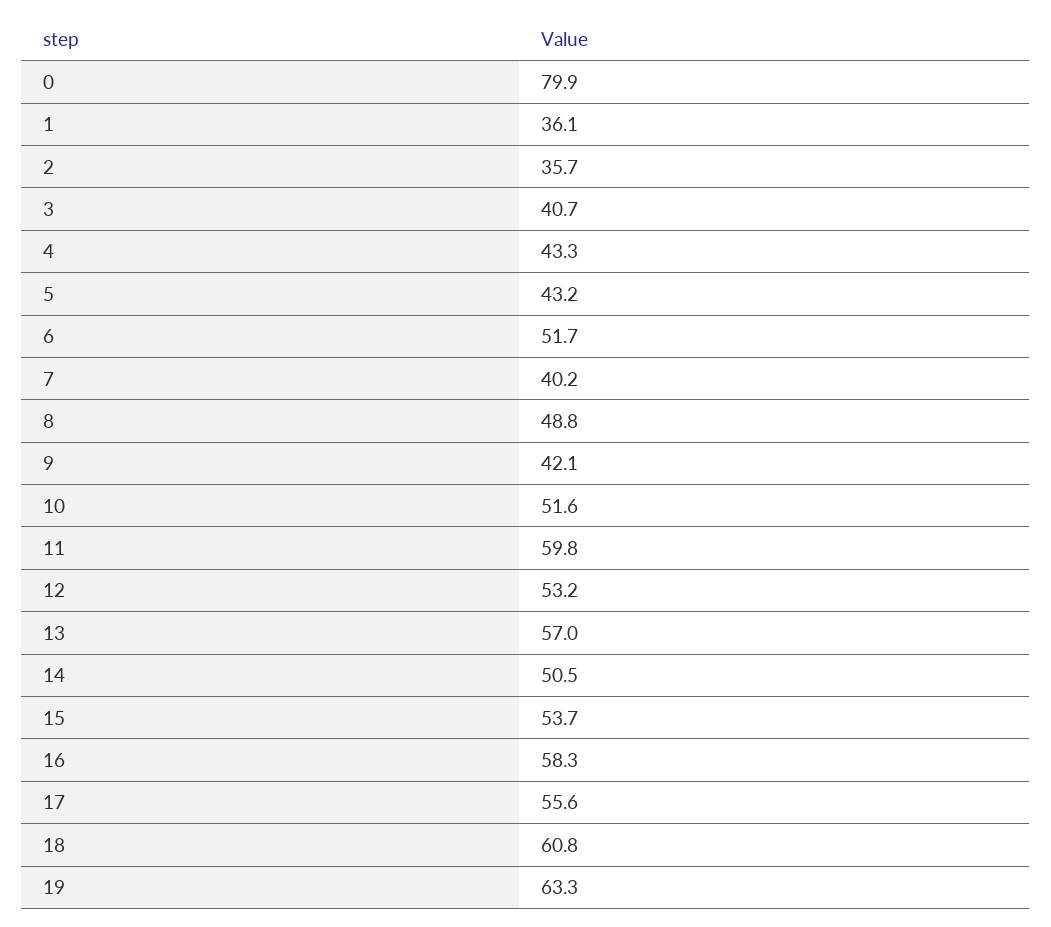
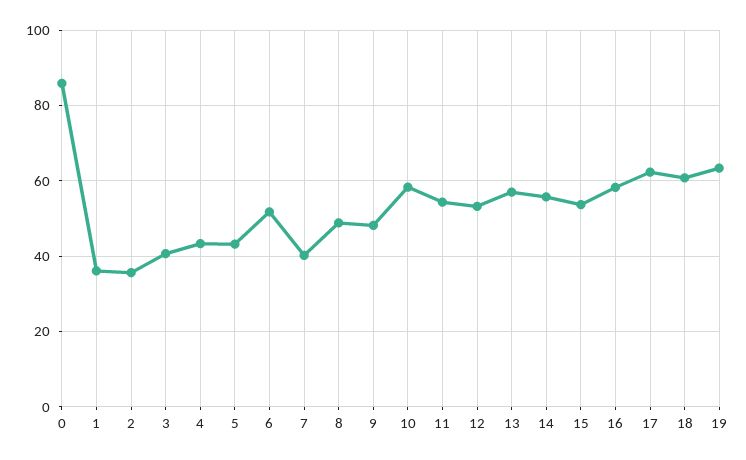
0: 79.9 -> 86
9: 42.1 -> 48
10: 51.6 -> 58
11: 59.8 -> 54
14: 50.5 -> 56
17: 55.6 -> 62

